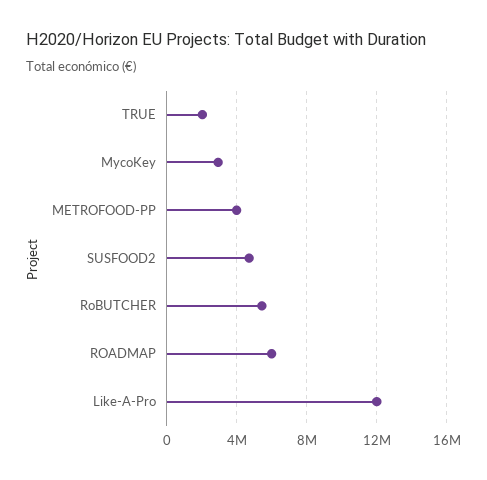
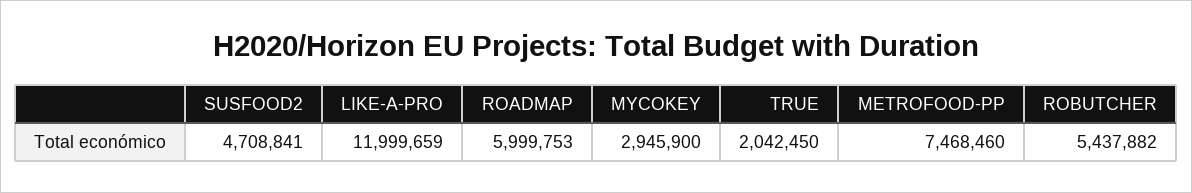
METROFOOD-PP: 4000000 -> 7468460

